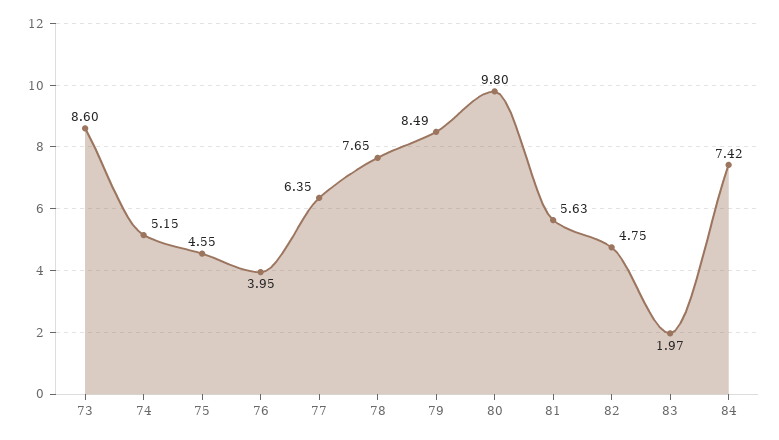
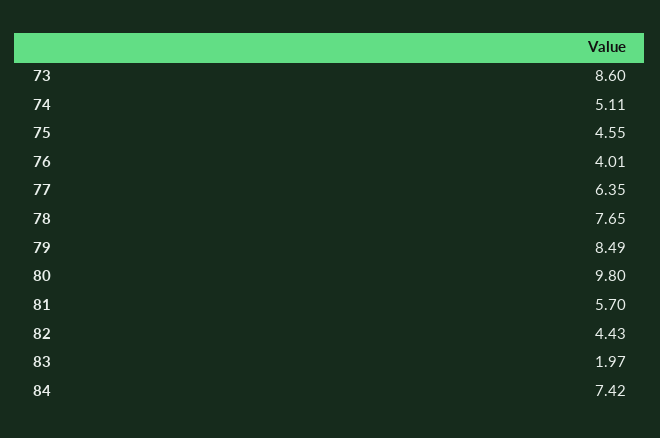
74: 5.15 -> 5.11
76: 3.95 -> 4.01
81: 5.63 -> 5.7
82: 4.75 -> 4.43

